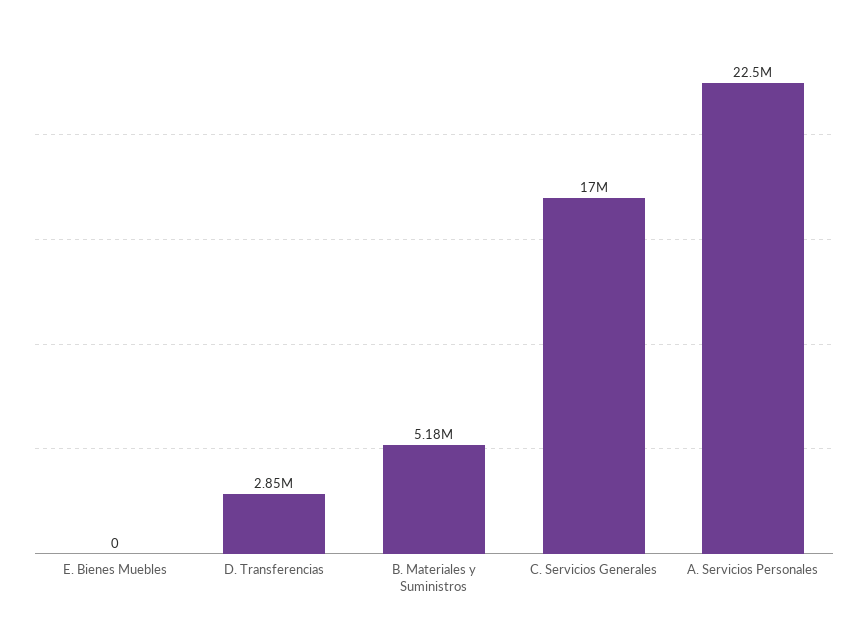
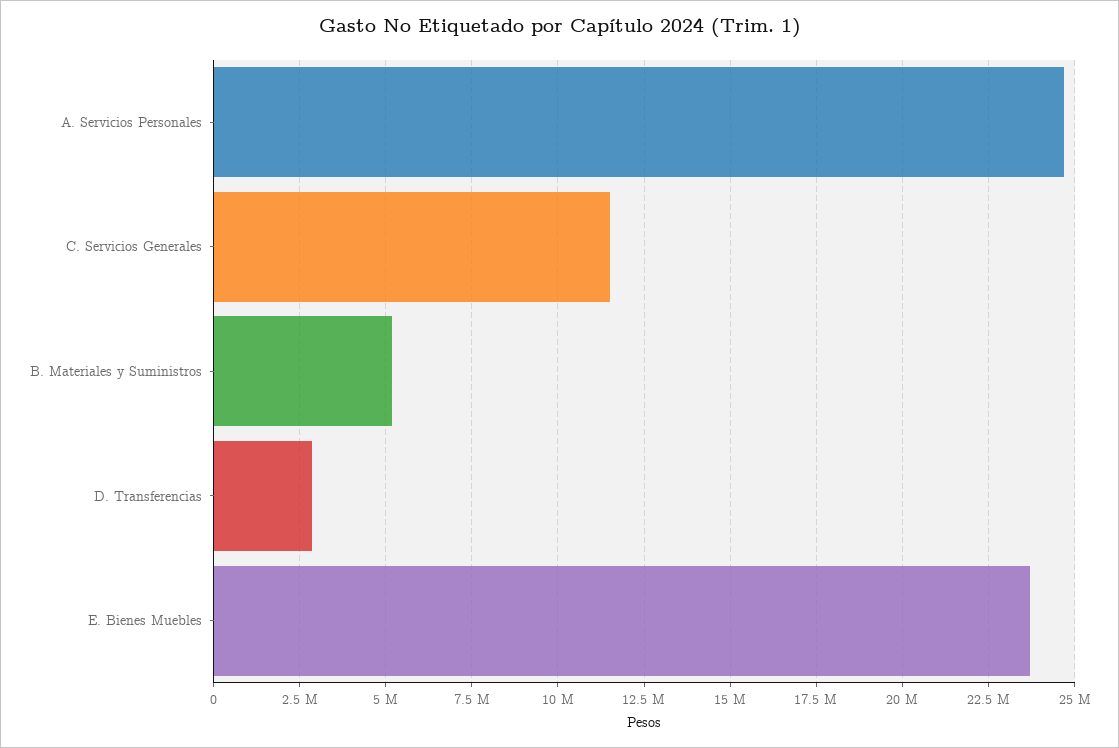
E. Bienes Muebles: 0 -> 23750000
C. Servicios Generales: 17000000 -> 11500000
A. Servicios Personales: 22500000 -> 24750000

